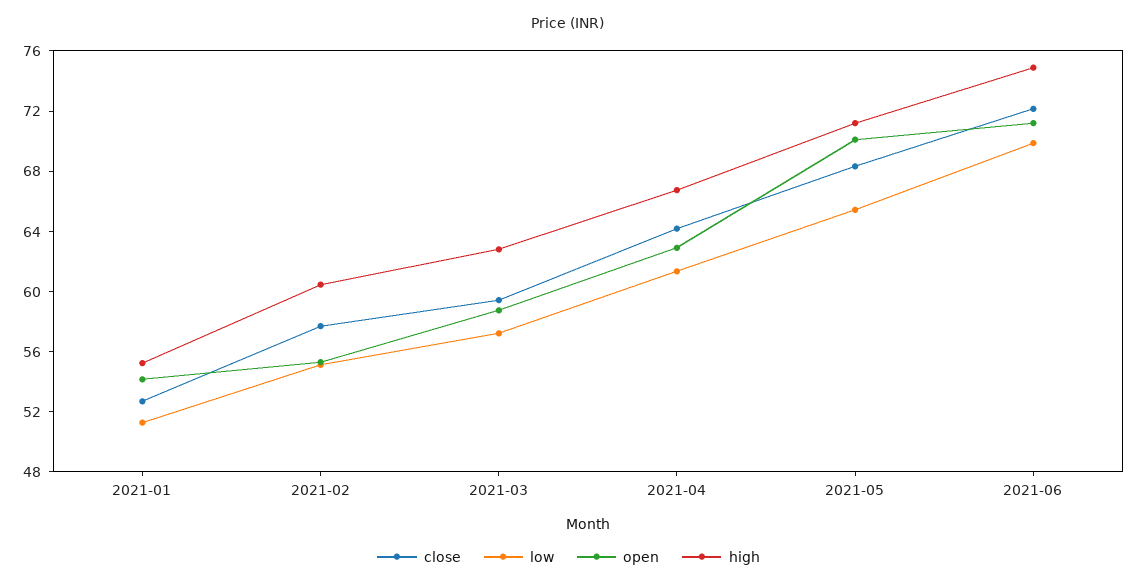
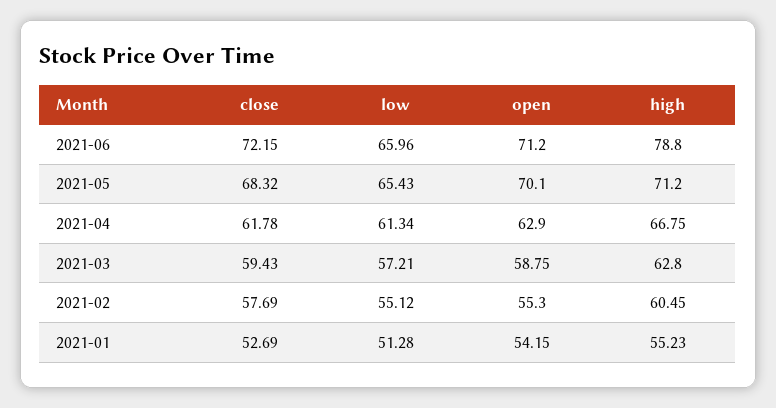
close, 2021-04: 64 -> 61.78
low, 2021-06: 70 -> 65.96
high, 2021-06: 75 -> 78.8

